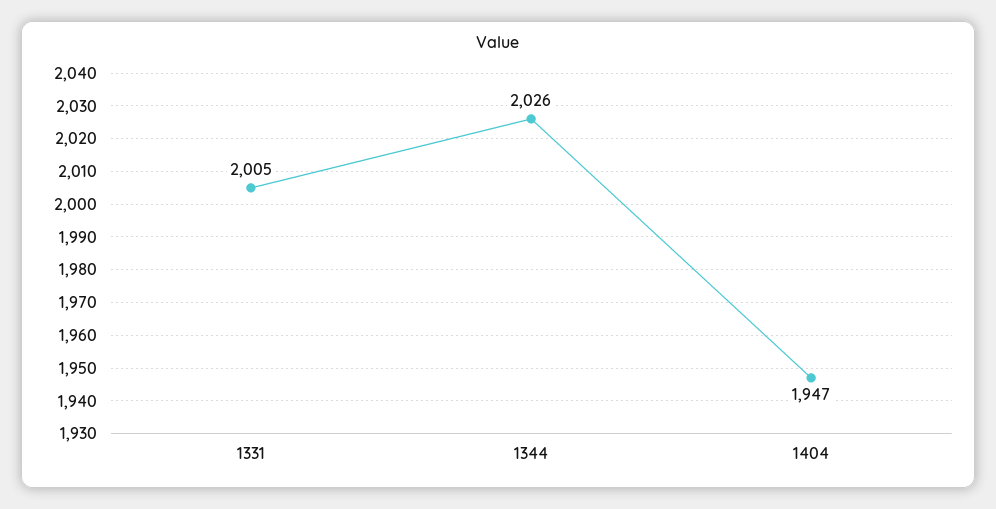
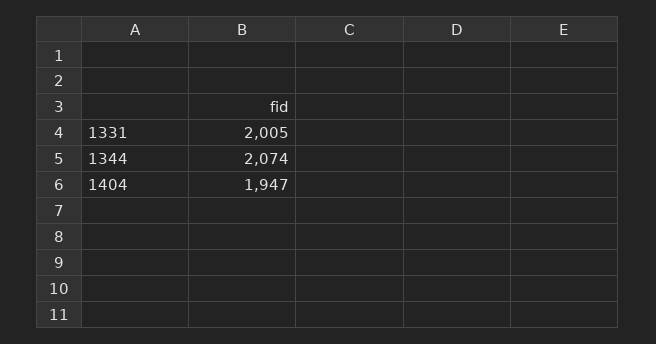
1344: 2026 -> 2074

